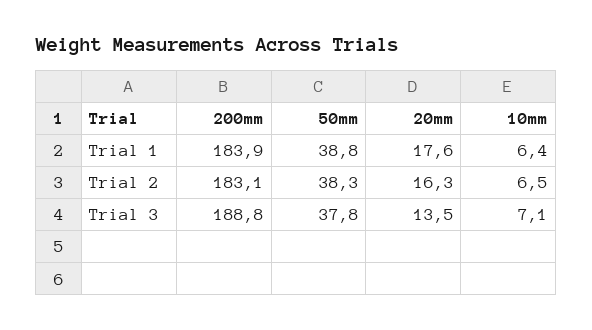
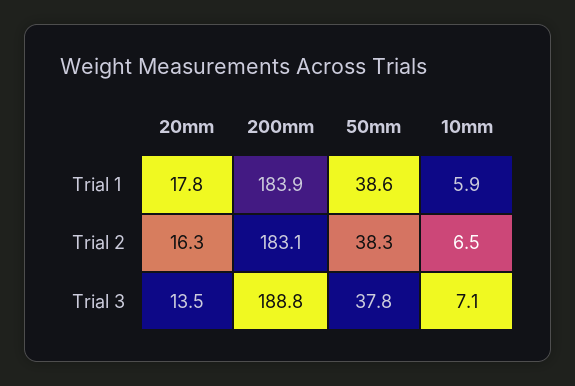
50mm, Trial 1: 38.8 -> 38.6
20mm, Trial 1: 17.6 -> 17.8
10mm, Trial 1: 6.4 -> 5.9

